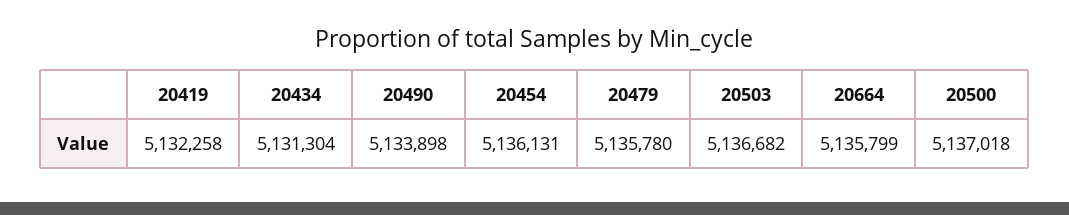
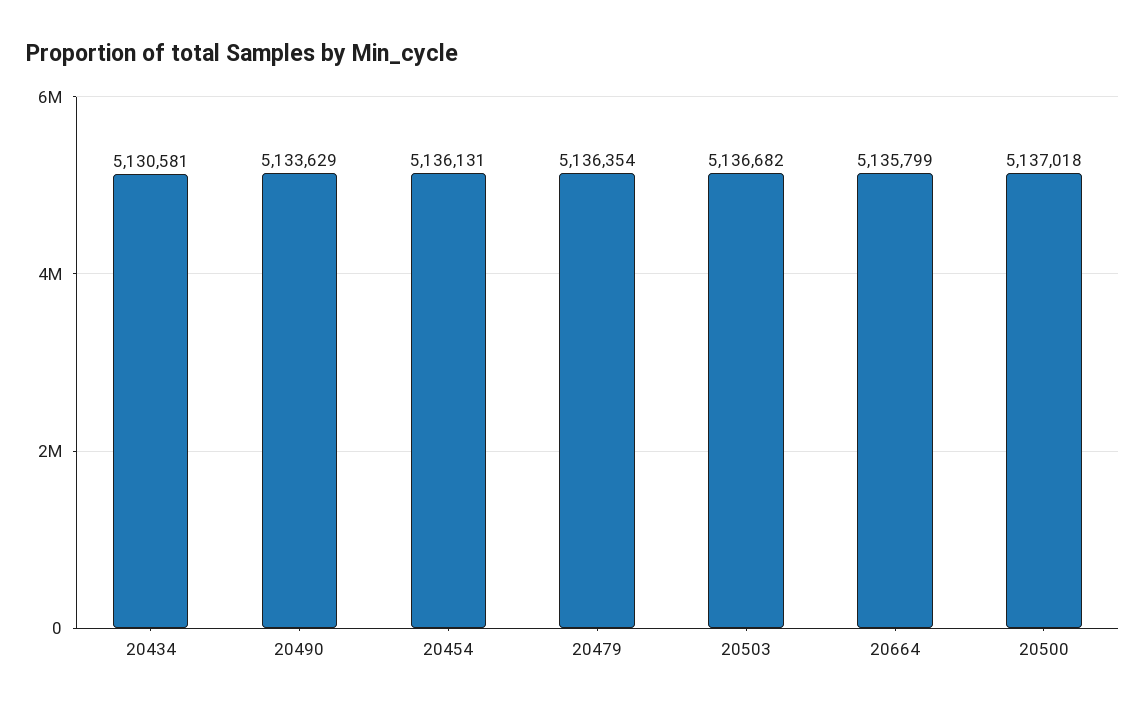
20419: 5132258 -> none
20434: 5131304 -> 5130581
20490: 5133898 -> 5133629
20479: 5135780 -> 5136354

